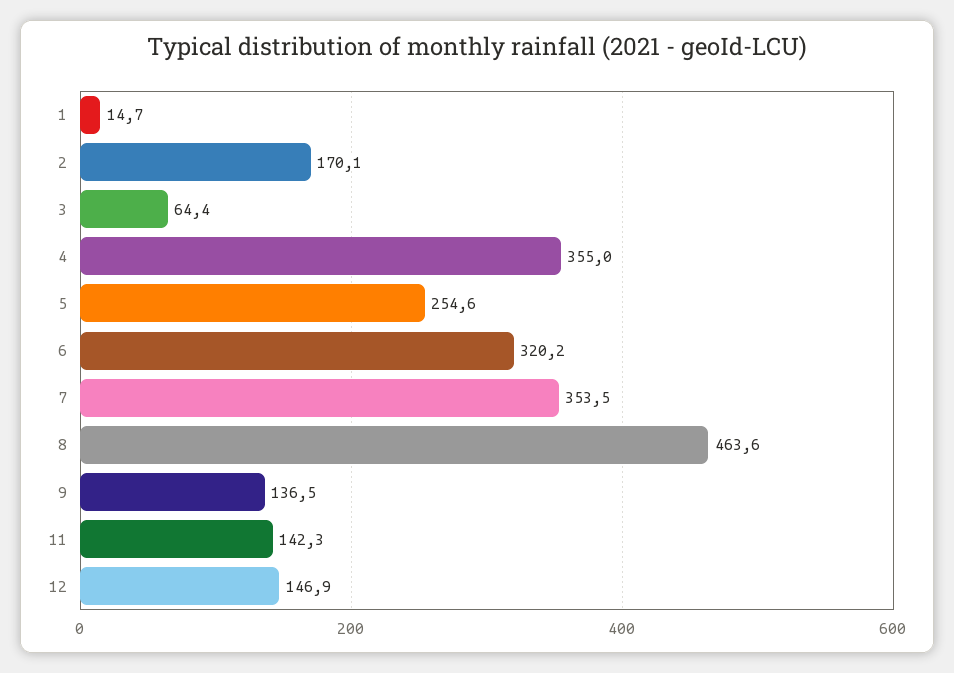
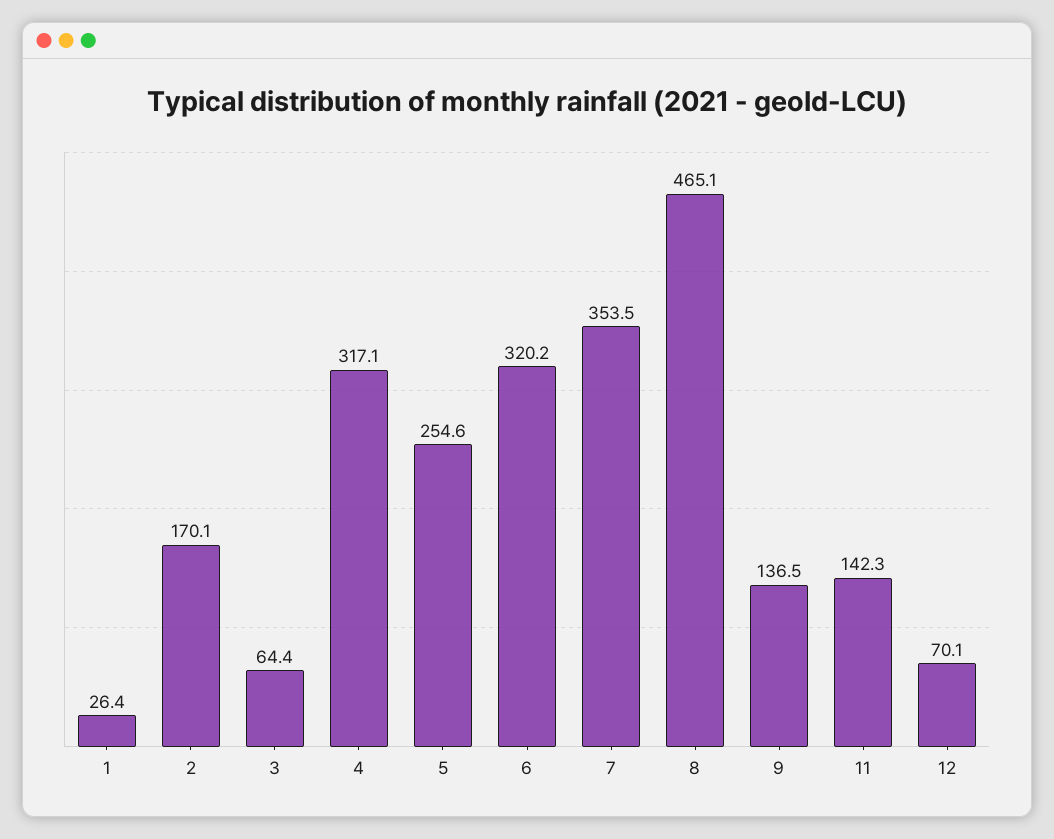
1: 14.7 -> 26.4
4: 355 -> 317.1
8: 463.6 -> 465.1
12: 146.9 -> 70.1

